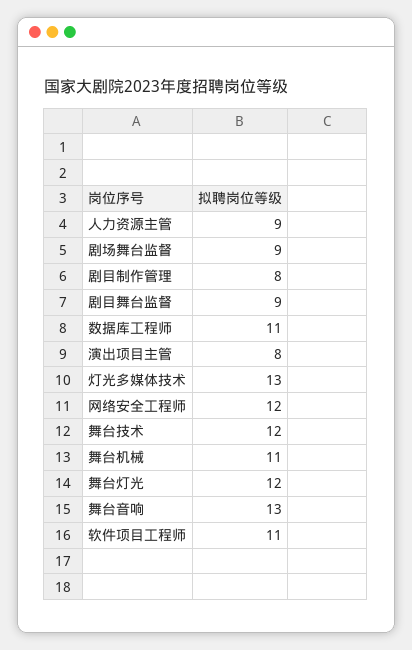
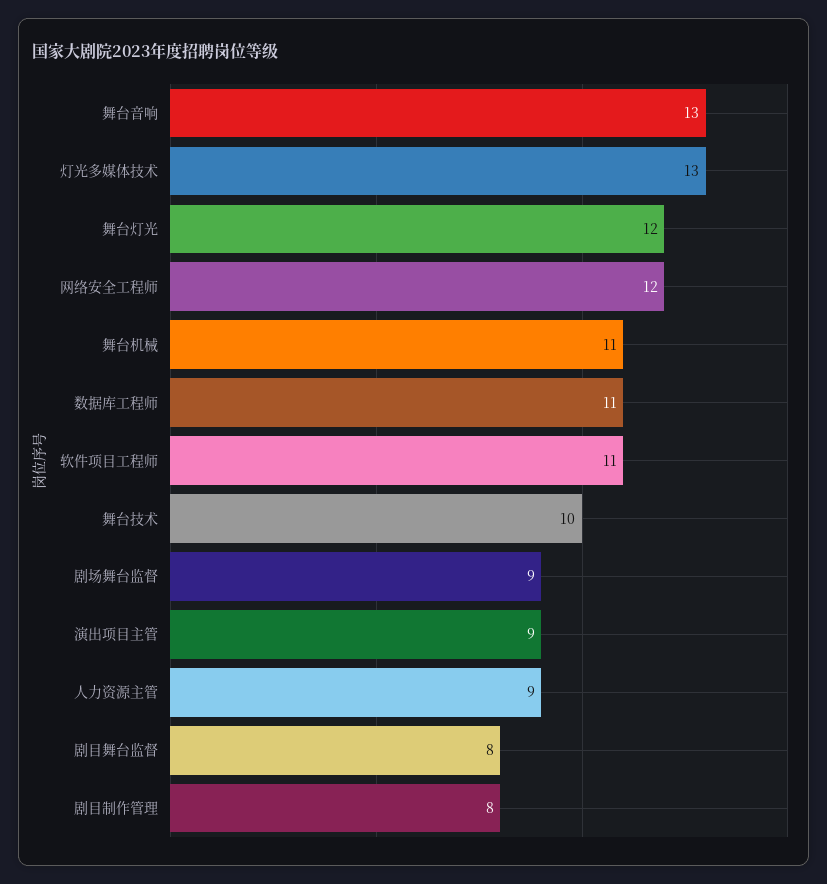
剧目舞台监督: 9 -> 8
演出项目主管: 8 -> 9
舞台技术: 12 -> 10

